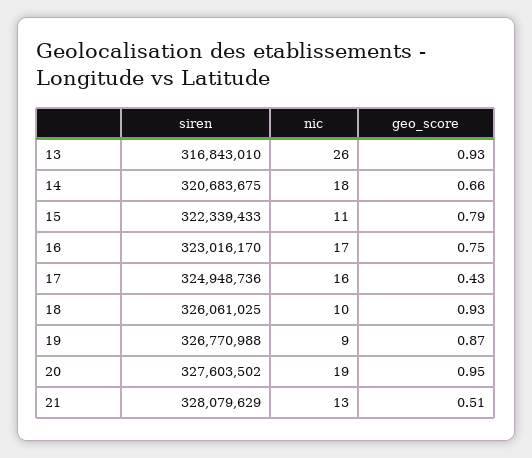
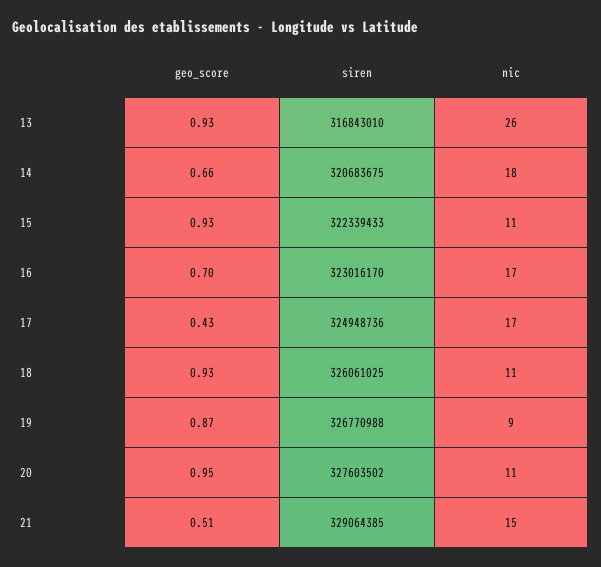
geo_score, 15: 0.79 -> 0.93
geo_score, 16: 0.75 -> 0.7
nic, 17: 16 -> 17
nic, 18: 10 -> 11
nic, 20: 19 -> 11
siren, 21: 328079629 -> 329064385
nic, 21: 13 -> 15

